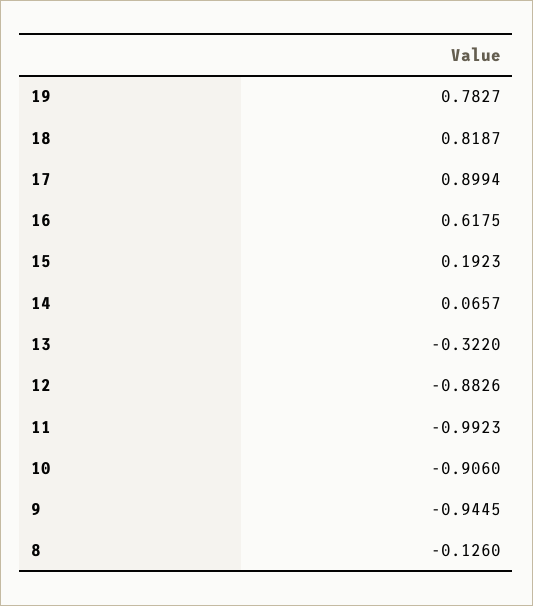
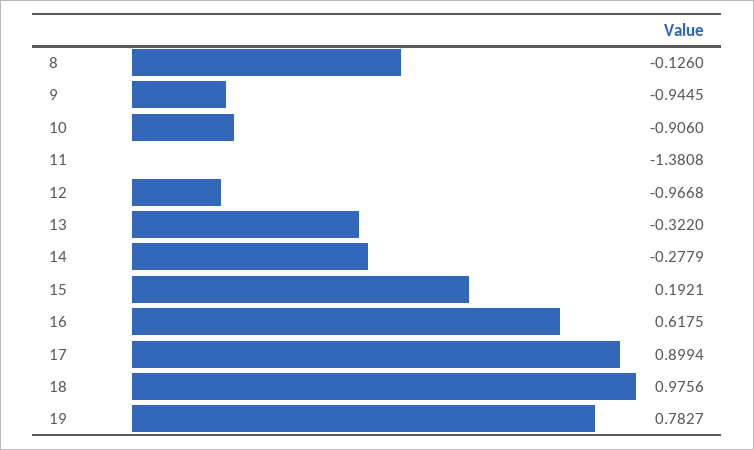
18: 0.8187 -> 0.9756
15: 0.1923 -> 0.1921
14: 0.0657 -> -0.2779
12: -0.8826 -> -0.9668
11: -0.9923 -> -1.3808

